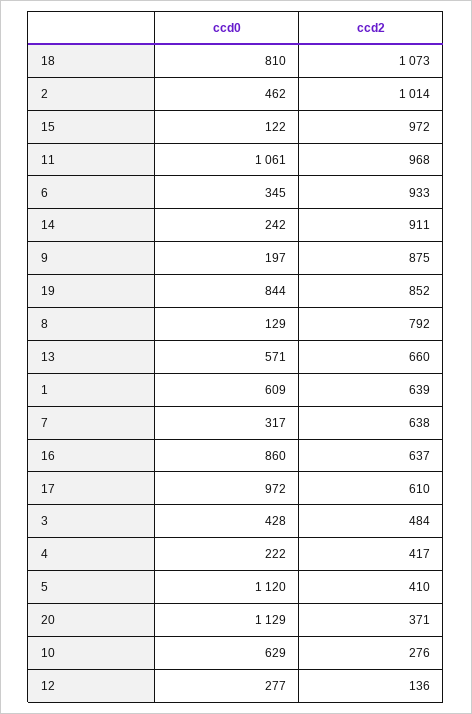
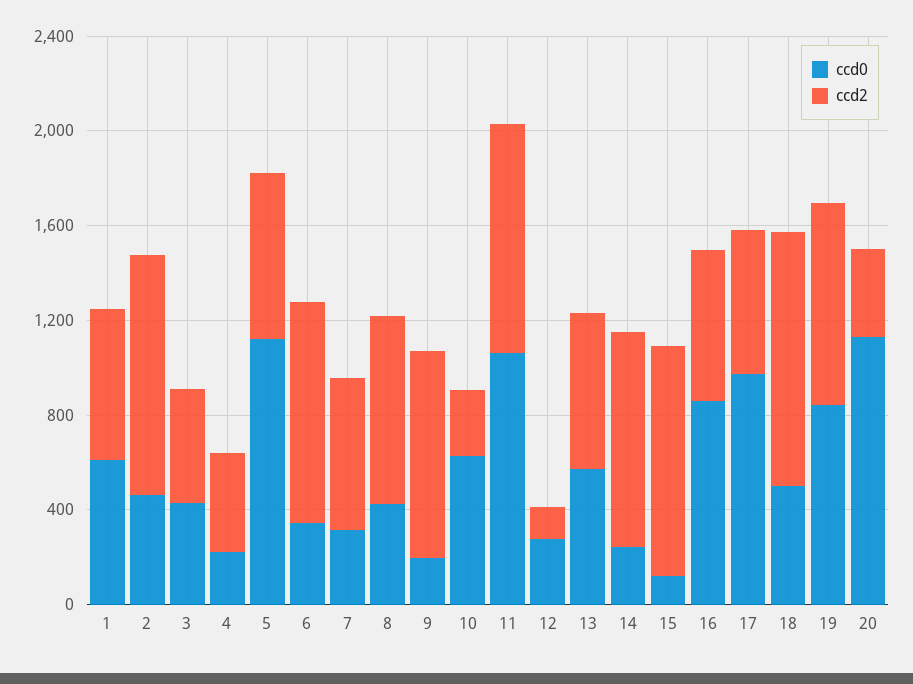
ccd0, 18: 810 -> 500
ccd0, 8: 129 -> 400
ccd2, 5: 410 -> 700

